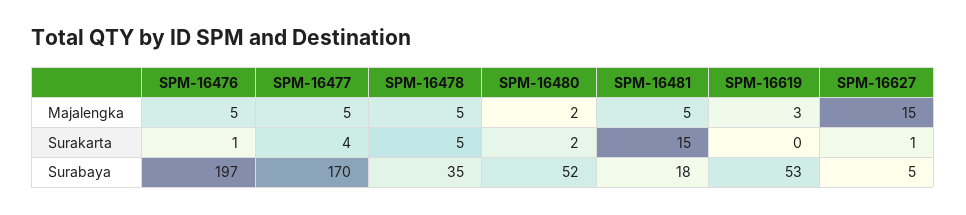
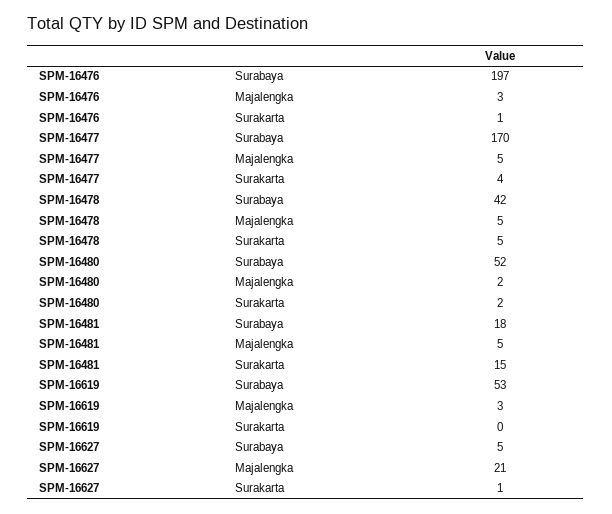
SPM-16476, Majalengka: 5 -> 3
SPM-16627, Majalengka: 15 -> 21
SPM-16478, Surabaya: 35 -> 42

